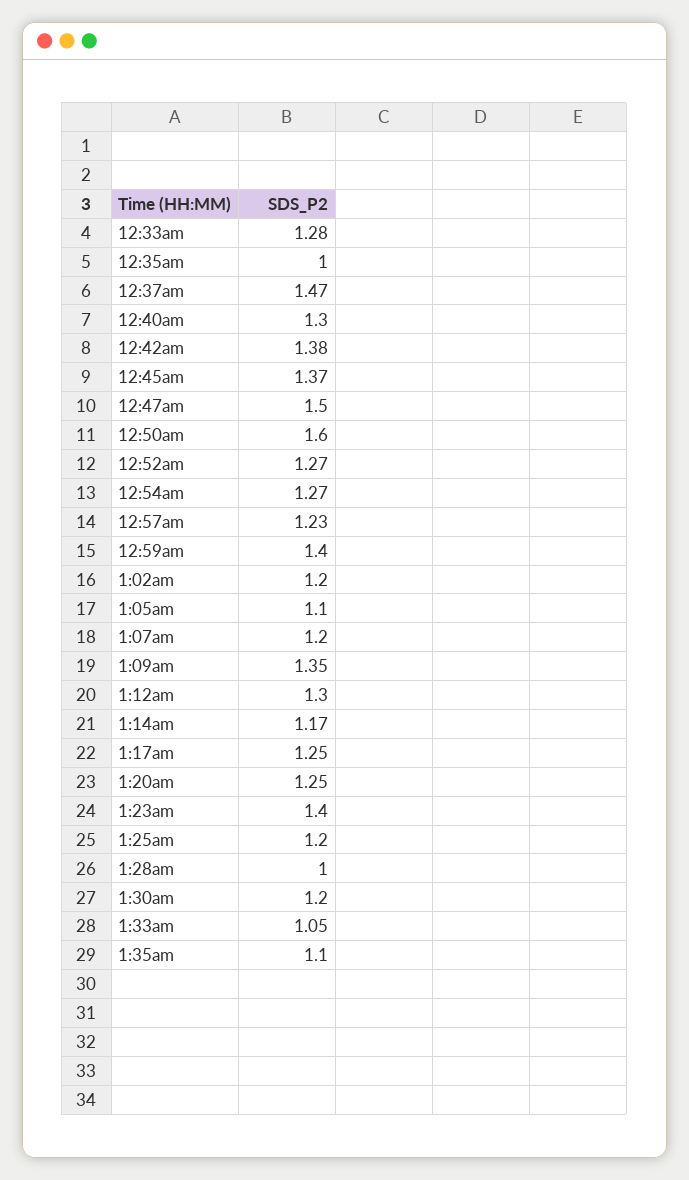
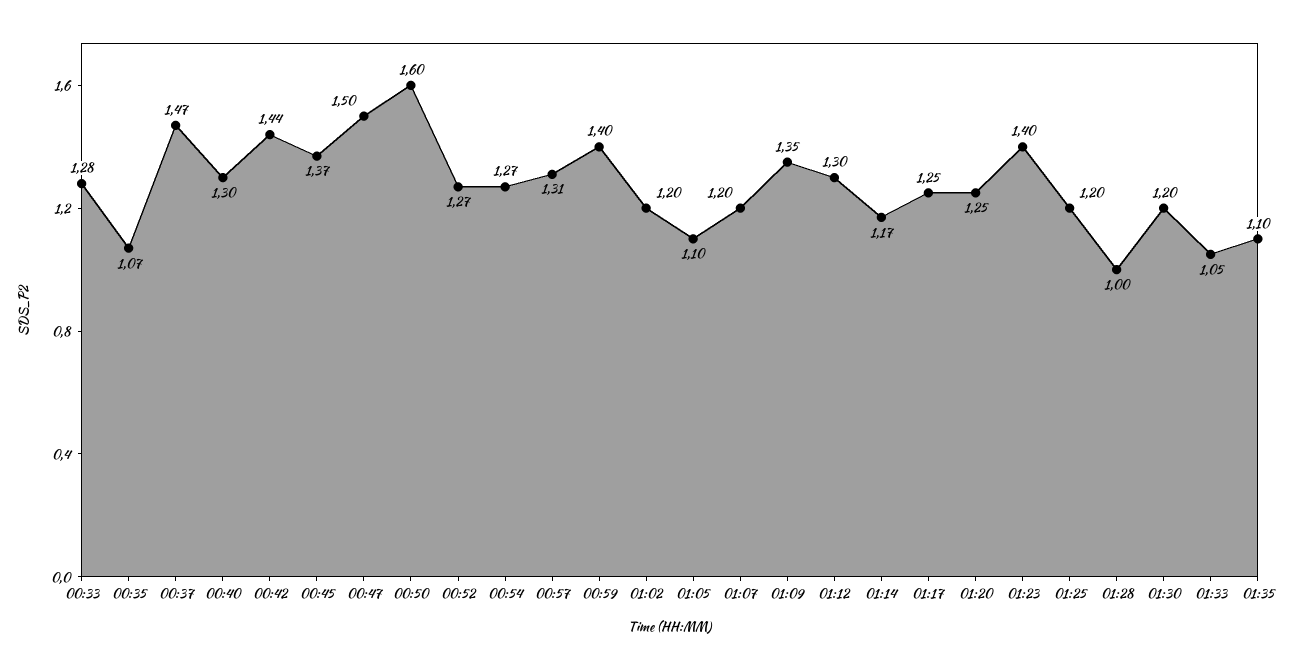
12:35am: 1 -> 1.07
12:42am: 1.38 -> 1.44
12:57am: 1.23 -> 1.31

